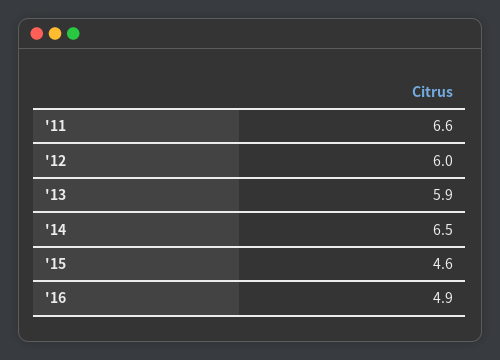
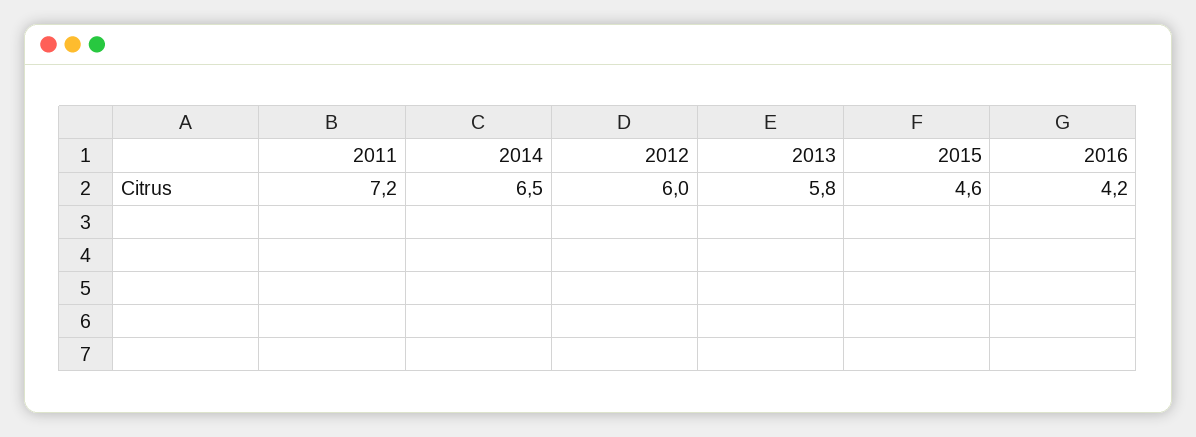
'11: 6.6 -> 7.2
'13: 5.9 -> 5.8
'16: 4.9 -> 4.2

